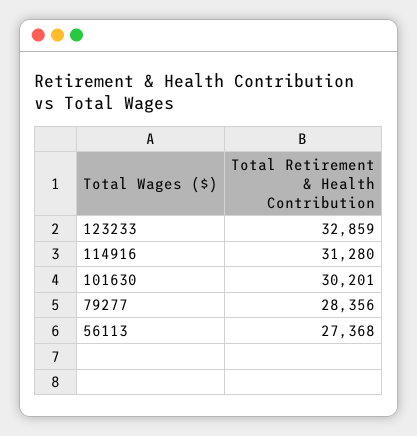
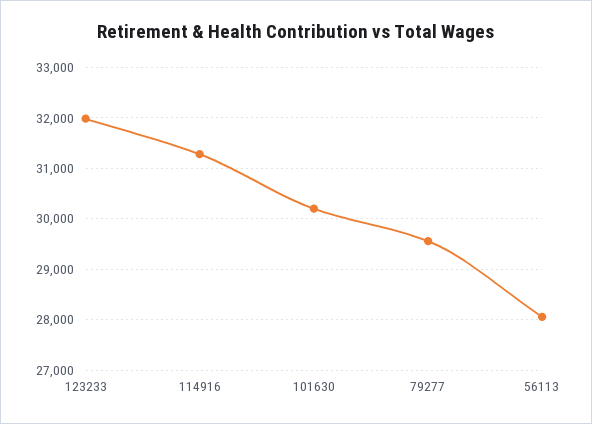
123233: 32859 -> 32000
79277: 28356 -> 29600
56113: 27368 -> 28000

